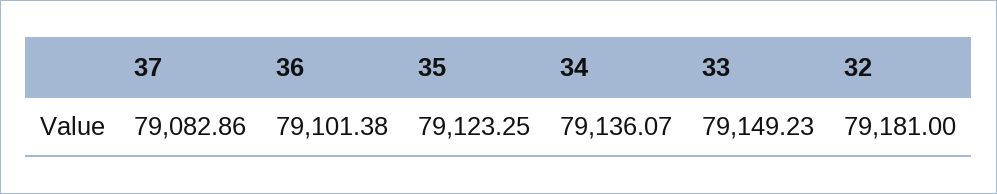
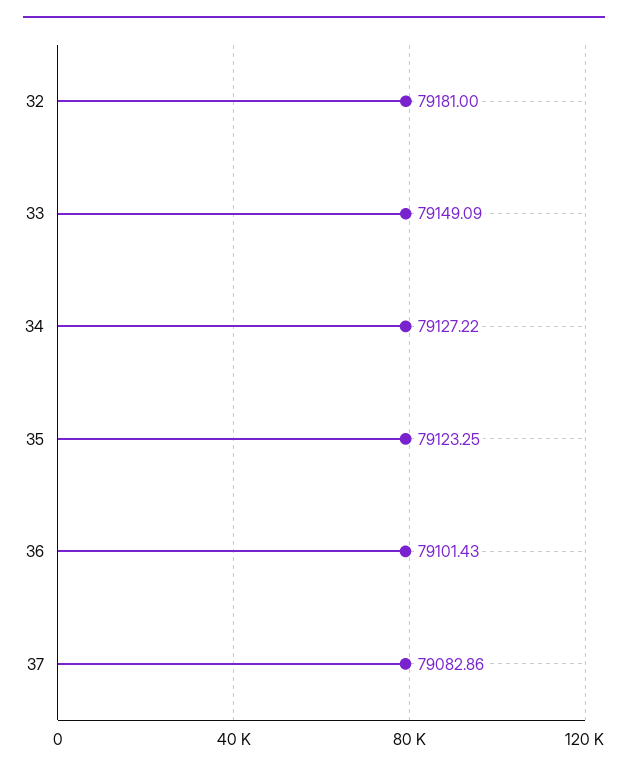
36: 79101.38 -> 79101.43
34: 79136.07 -> 79127.22
33: 79149.23 -> 79149.09

